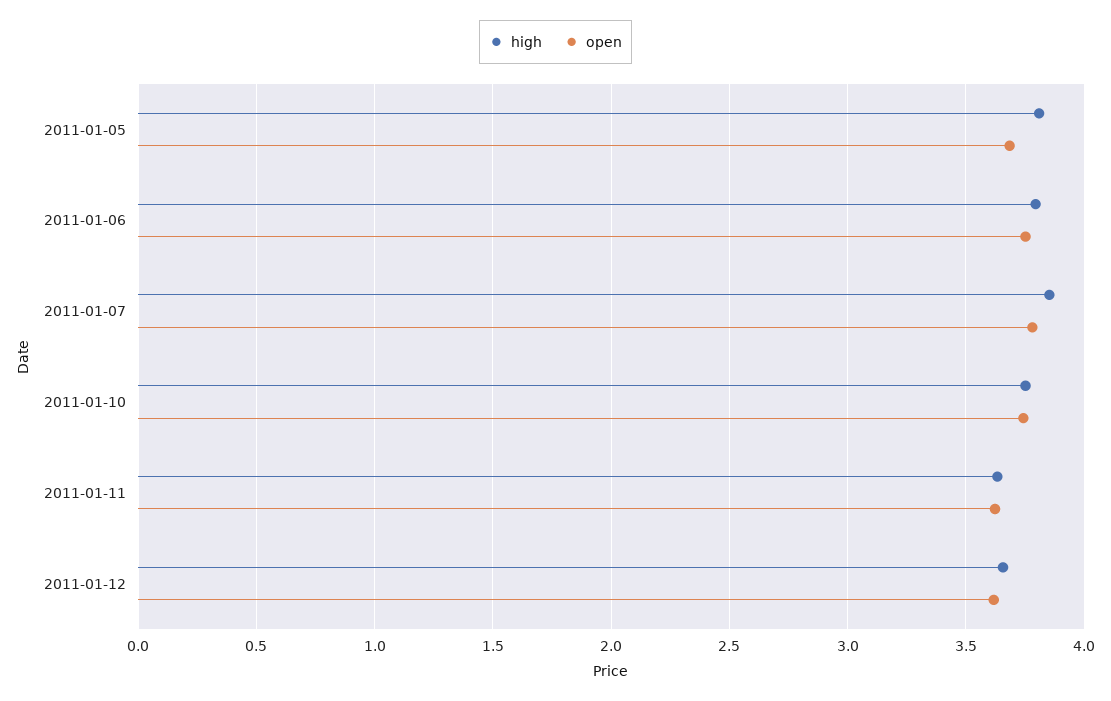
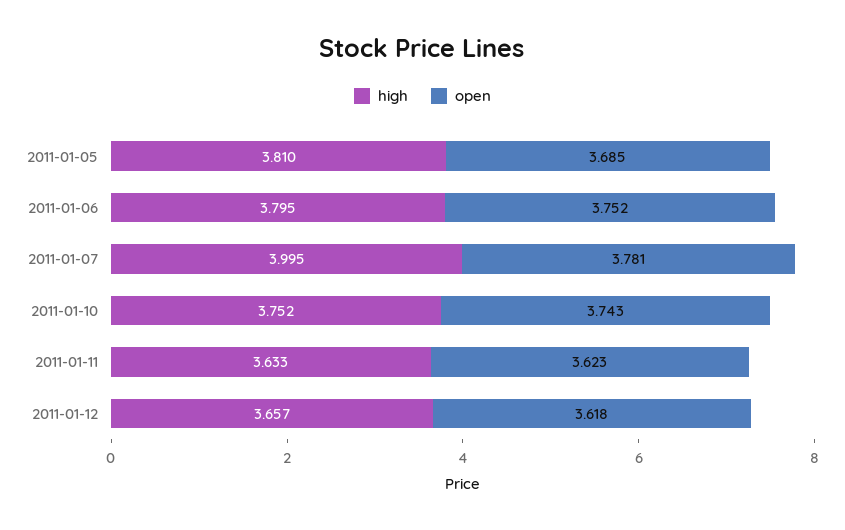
high, 2011-01-07: 3.85 -> 3.995

